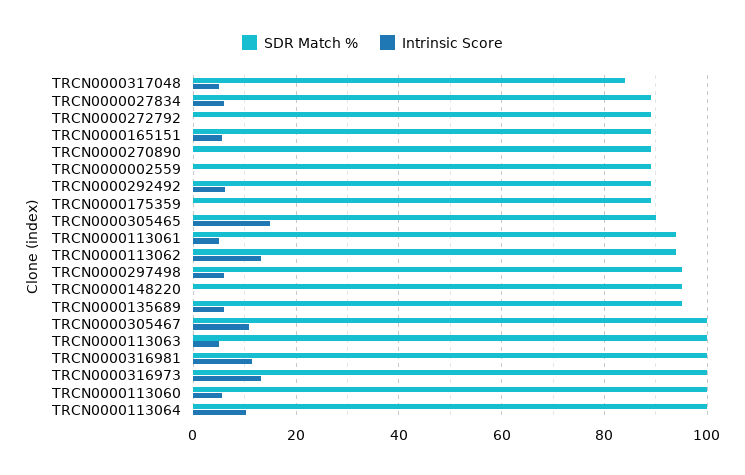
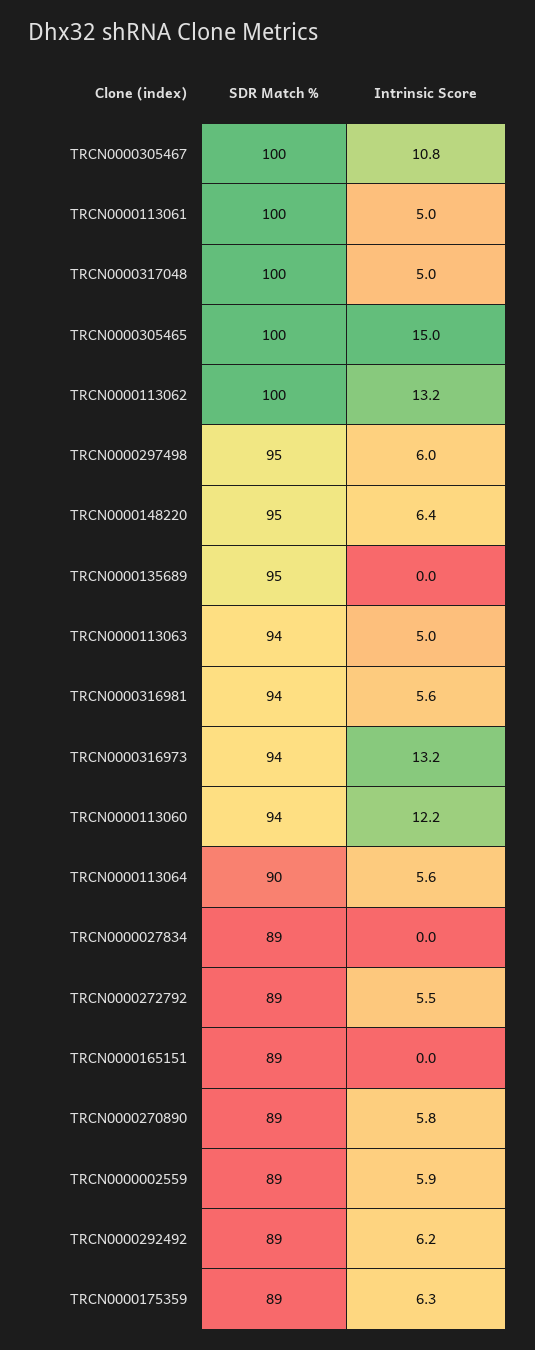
SDR Match %, TRCN0000317048: 84 -> 100
Intrinsic Score, TRCN0000027834: 6 -> 0
Intrinsic Score, TRCN0000272792: 0 -> 5.5
Intrinsic Score, TRCN0000165151: 6 -> 0
Intrinsic Score, TRCN0000270890: 0 -> 5.8
Intrinsic Score, TRCN0000002559: 0 -> 5.9
Intrinsic Score, TRCN0000175359: 0 -> 6.3
SDR Match %, TRCN0000305465: 90 -> 100
SDR Match %, TRCN0000113061: 94 -> 100
SDR Match %, TRCN0000113062: 94 -> 100
Intrinsic Score, TRCN0000148220: 0 -> 6.4
Intrinsic Score, TRCN0000135689: 6 -> 0
SDR Match %, TRCN0000113063: 100 -> 94
SDR Match %, TRCN0000316981: 100 -> 94
Intrinsic Score, TRCN0000316981: 12 -> 5.6
SDR Match %, TRCN0000316973: 100 -> 94
SDR Match %, TRCN0000113060: 100 -> 94
Intrinsic Score, TRCN0000113060: 6 -> 12.2
SDR Match %, TRCN0000113064: 100 -> 90
Intrinsic Score, TRCN0000113064: 10 -> 5.6

